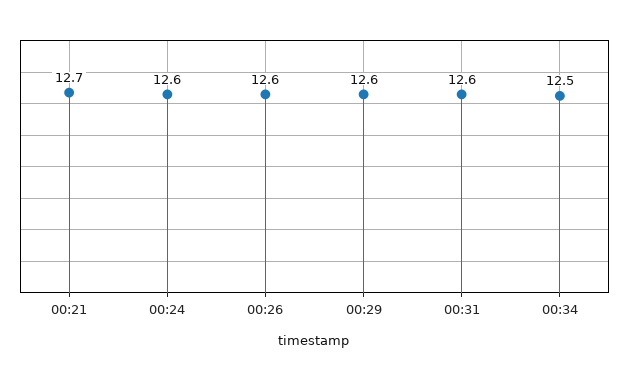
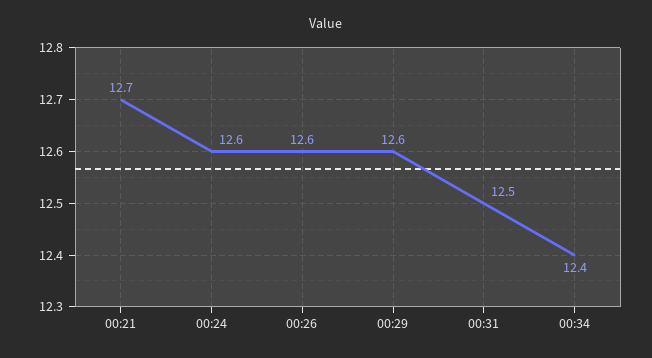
00:31: 12.6 -> 12.5
00:34: 12.5 -> 12.4

